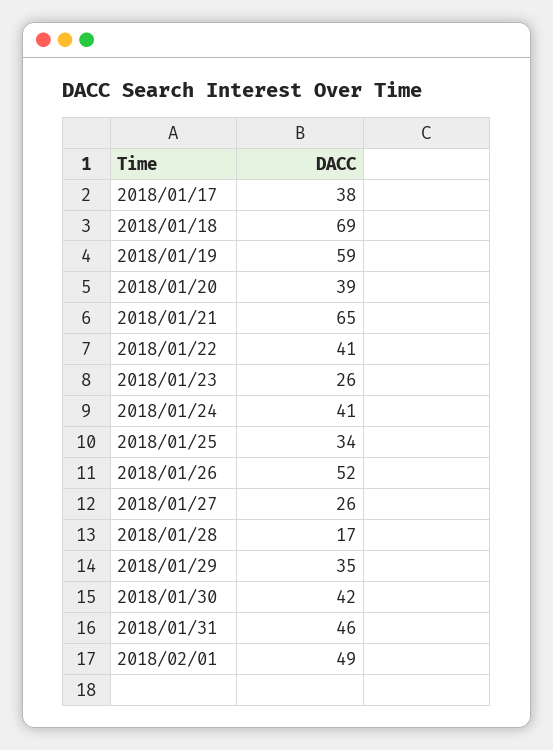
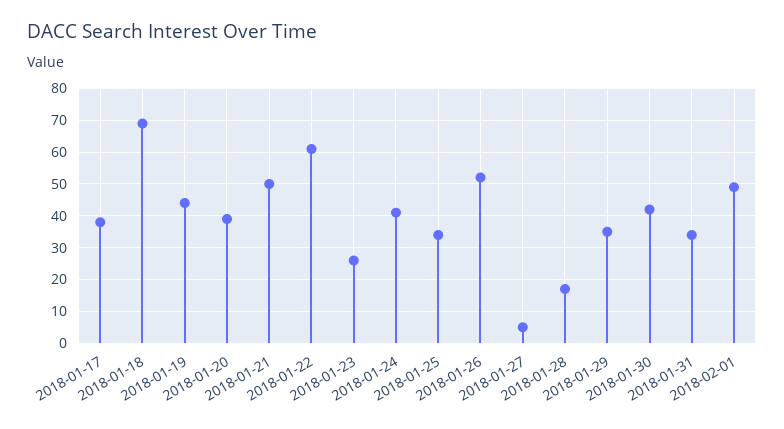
2018/01/19: 59 -> 45
2018/01/21: 65 -> 50
2018/01/22: 41 -> 60
2018/01/27: 26 -> 5
2018/01/31: 46 -> 35

